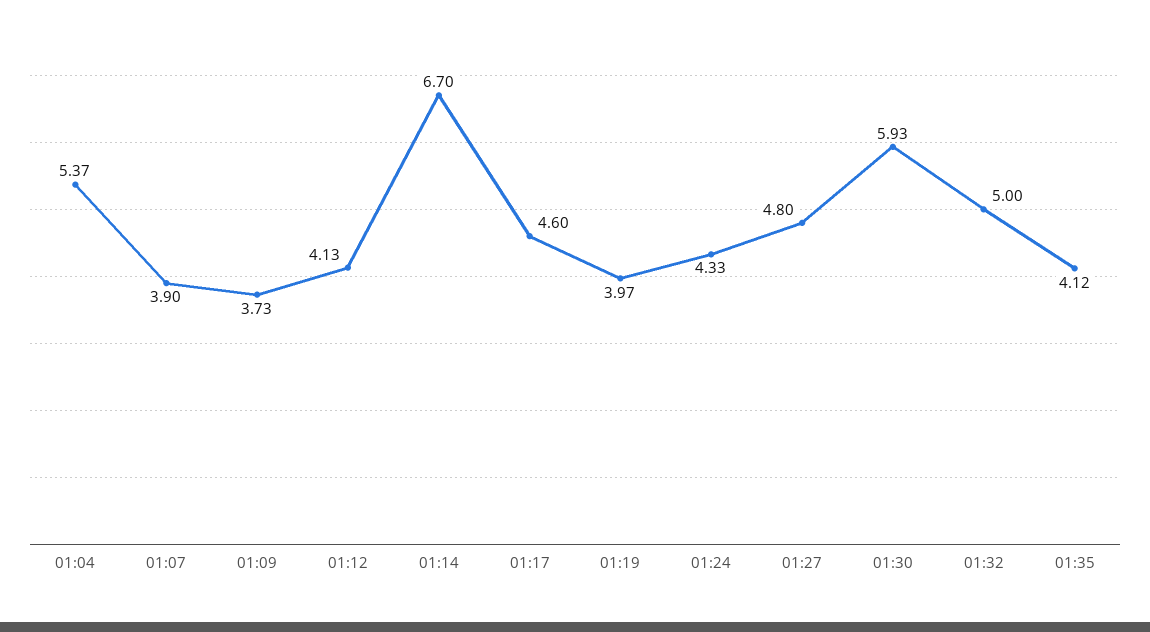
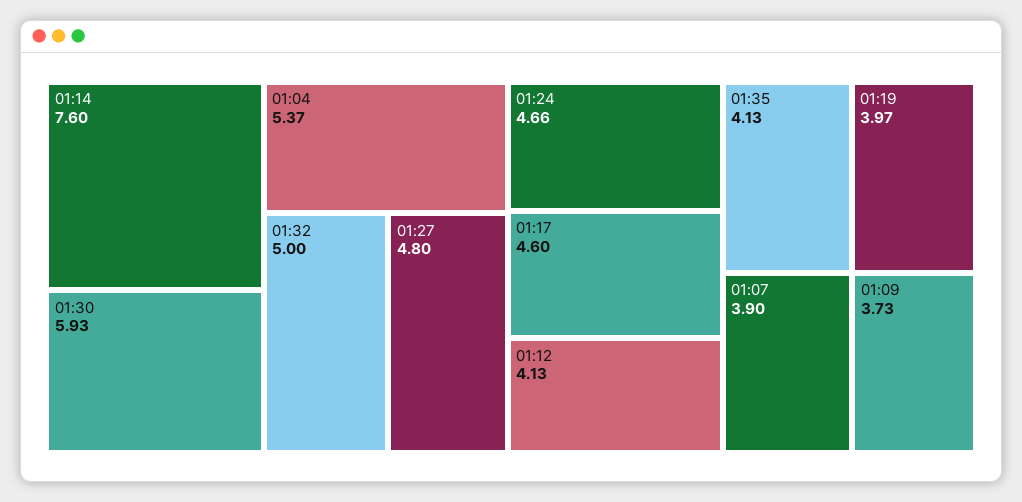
01:14: 6.7 -> 7.6
01:24: 4.33 -> 4.66
01:35: 4.12 -> 4.13

